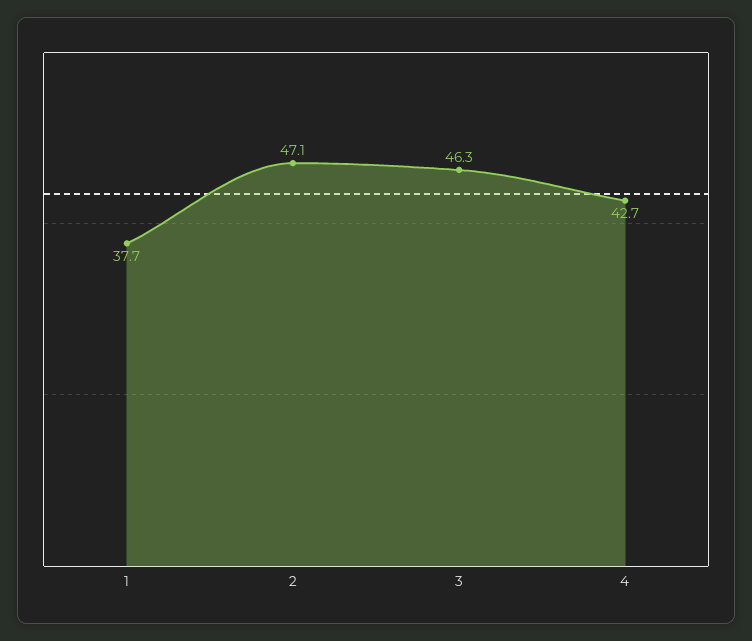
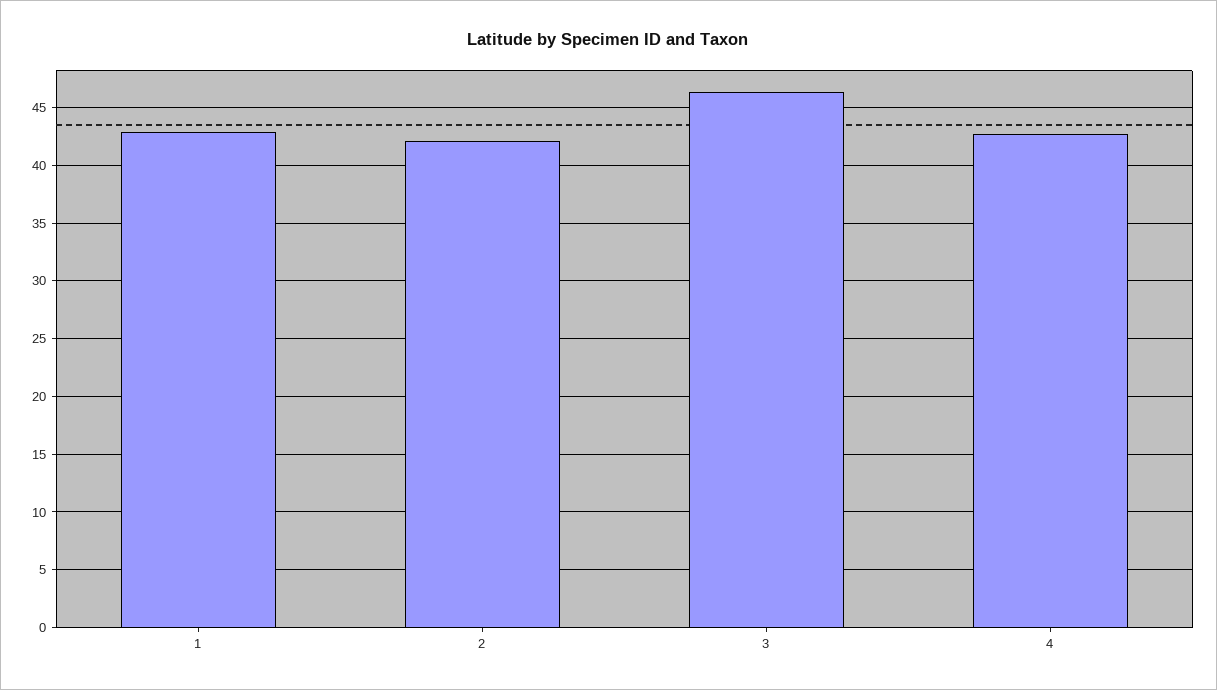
1: 37.7 -> 43
2: 47.1 -> 42

